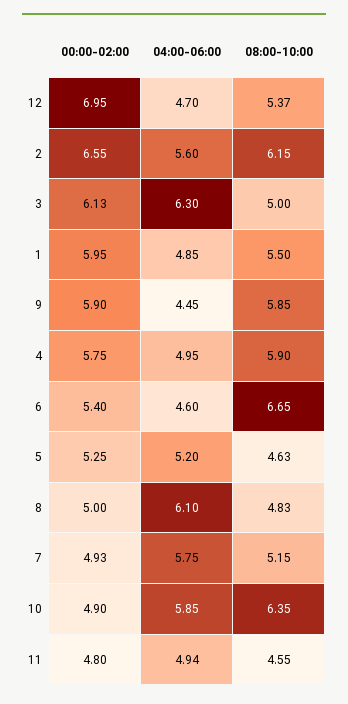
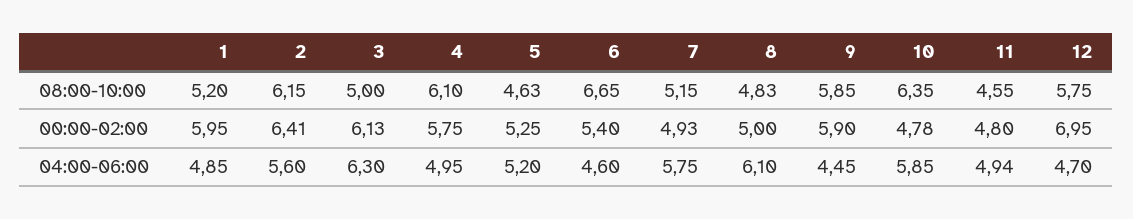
08:00-10:00, 12: 5.37 -> 5.75
00:00-02:00, 2: 6.55 -> 6.41
08:00-10:00, 1: 5.5 -> 5.2
08:00-10:00, 4: 5.9 -> 6.1
00:00-02:00, 10: 4.9 -> 4.78

